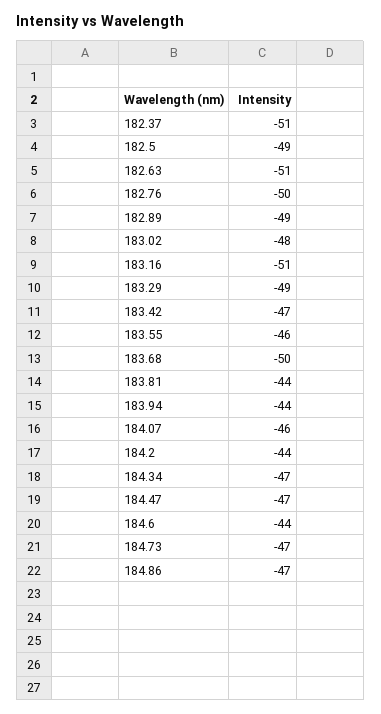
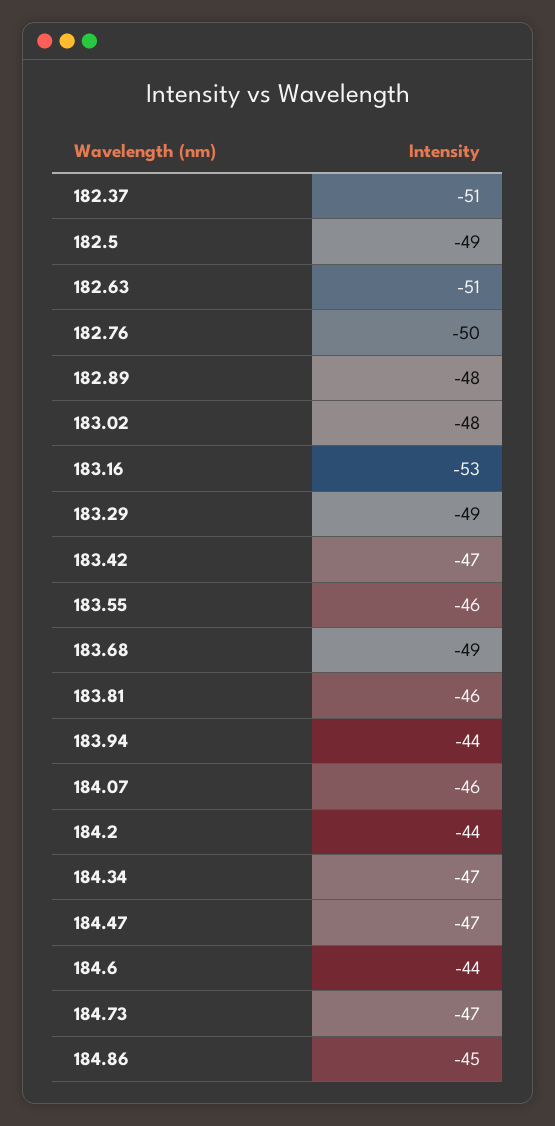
182.89: -49 -> -48
183.16: -51 -> -53
183.68: -50 -> -49
183.81: -44 -> -46
184.86: -47 -> -45

